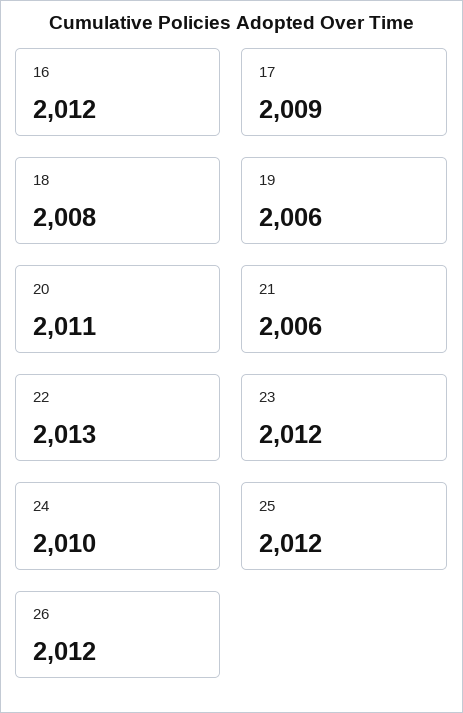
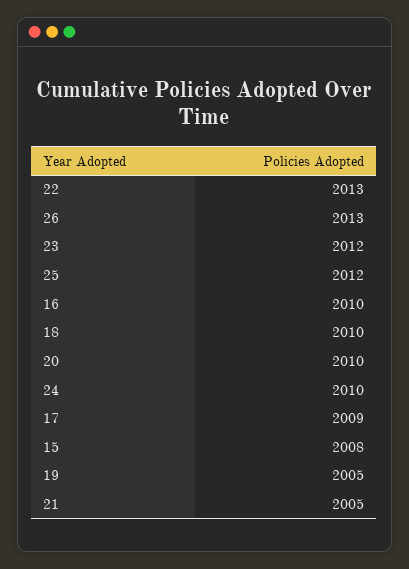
16: 2012 -> 2010
18: 2008 -> 2010
19: 2006 -> 2005
20: 2011 -> 2010
21: 2006 -> 2005
26: 2012 -> 2013
15: none -> 2008

